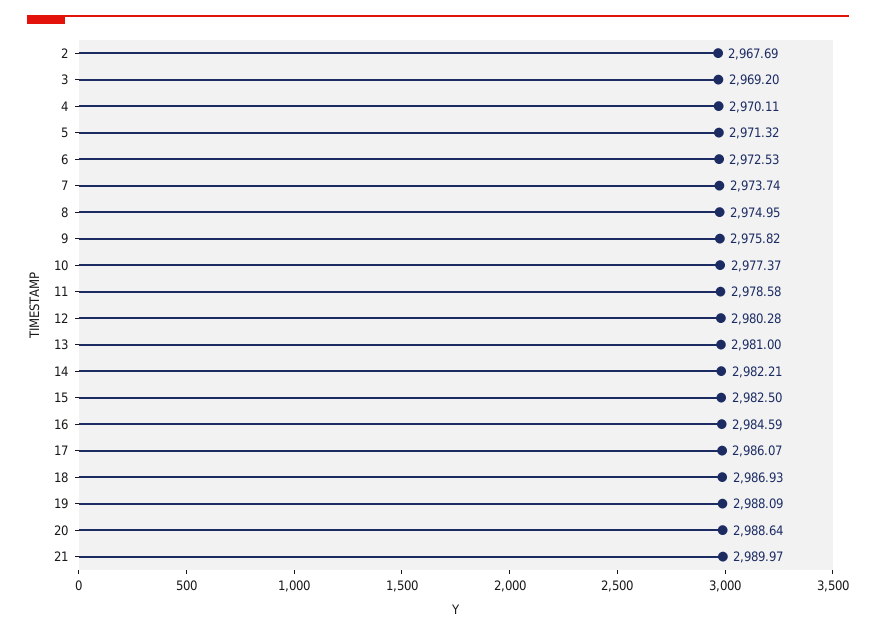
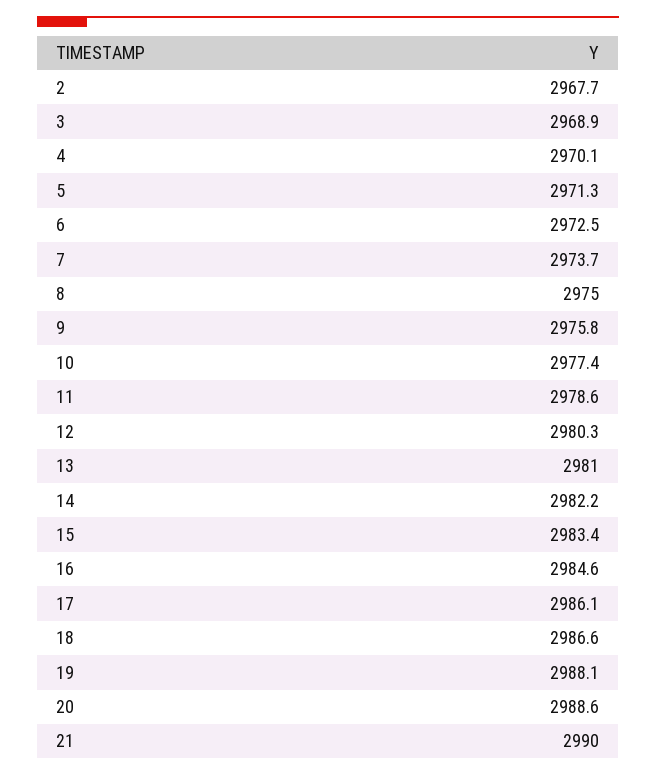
3: 2969.2 -> 2968.9
15: 2982.5 -> 2983.4
18: 2986.93 -> 2986.6

